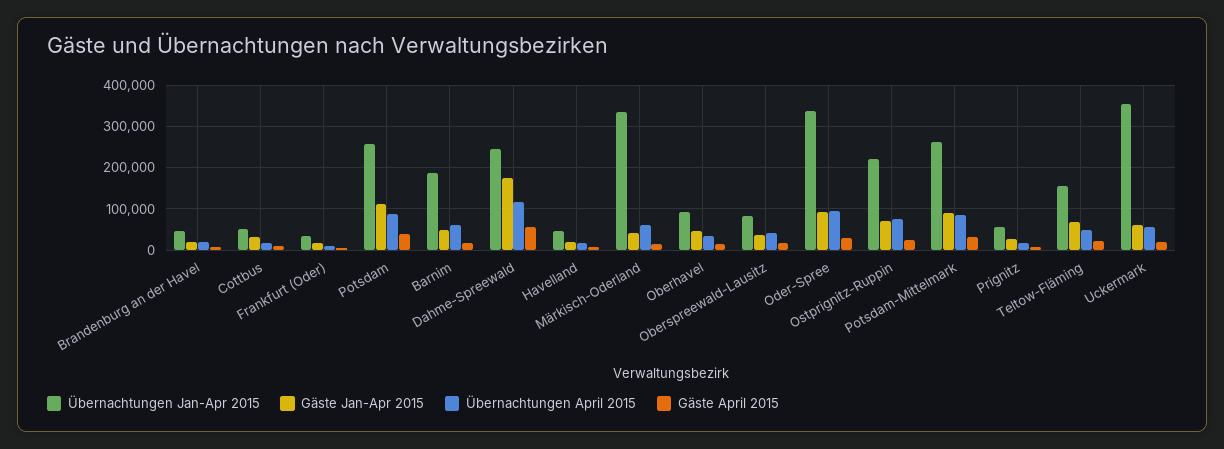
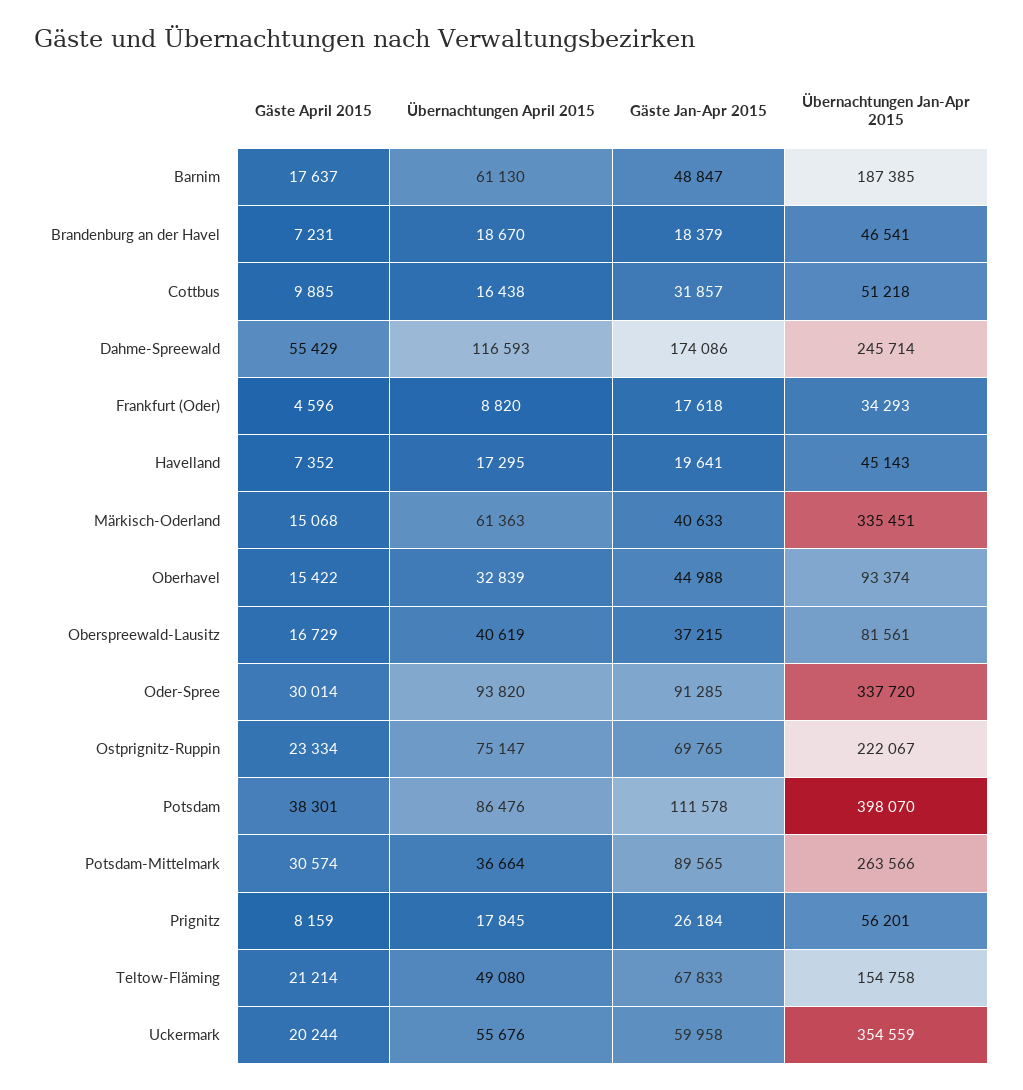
Übernachtungen Jan-Apr 2015, Potsdam: 260000 -> 398070
Übernachtungen April 2015, Potsdam-Mittelmark: 80000 -> 36664

